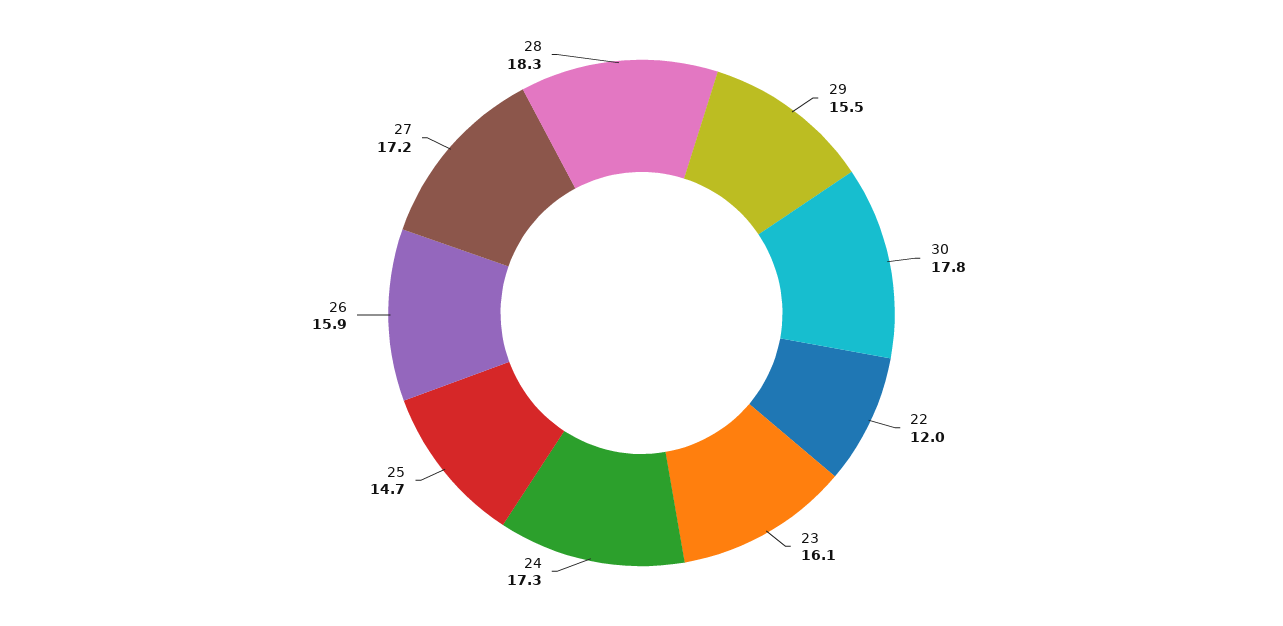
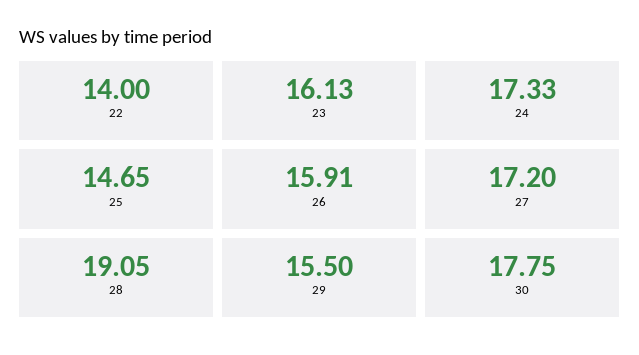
22: 12 -> 14
28: 18.3 -> 19.05

